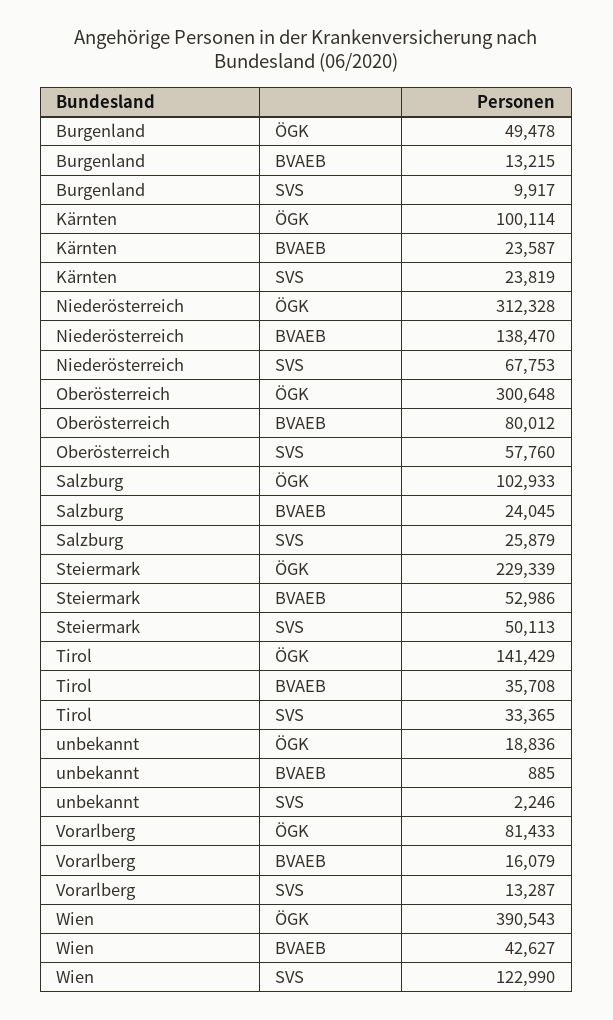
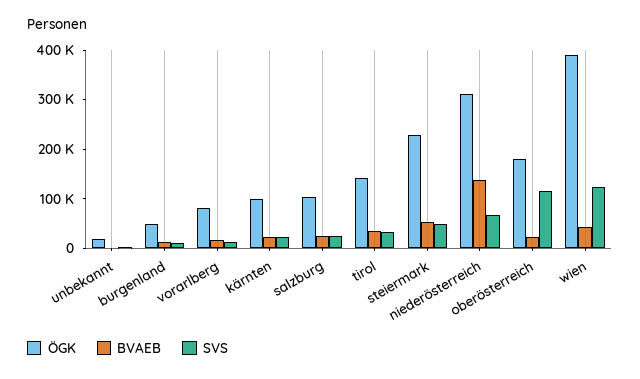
ÖGK, Oberösterreich: 300648 -> 180000
BVAEB, Oberösterreich: 80012 -> 20000
SVS, Oberösterreich: 57760 -> 120000

